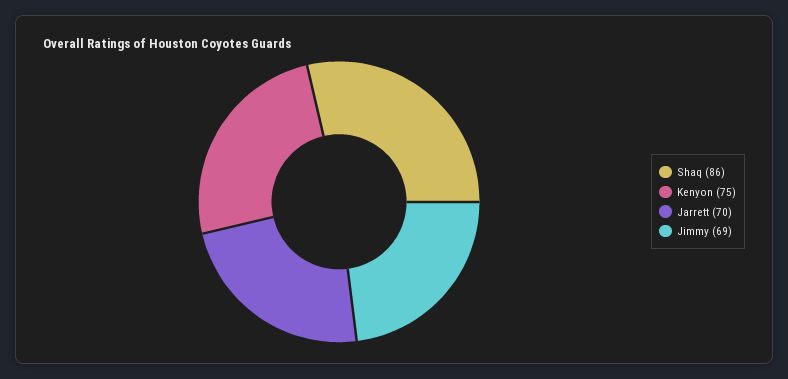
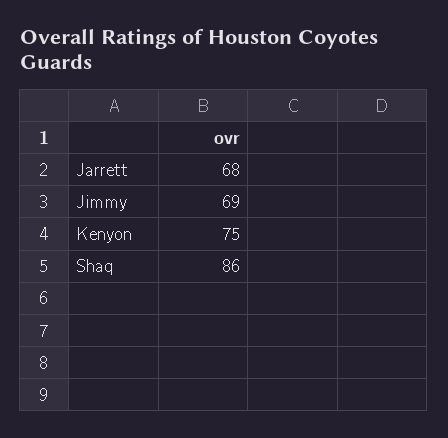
Jarrett: 70 -> 68

